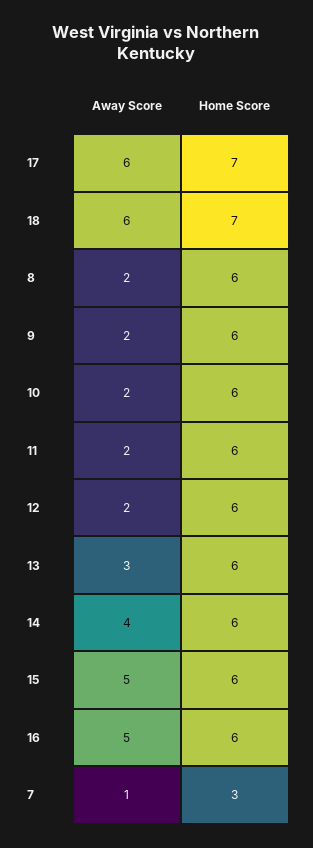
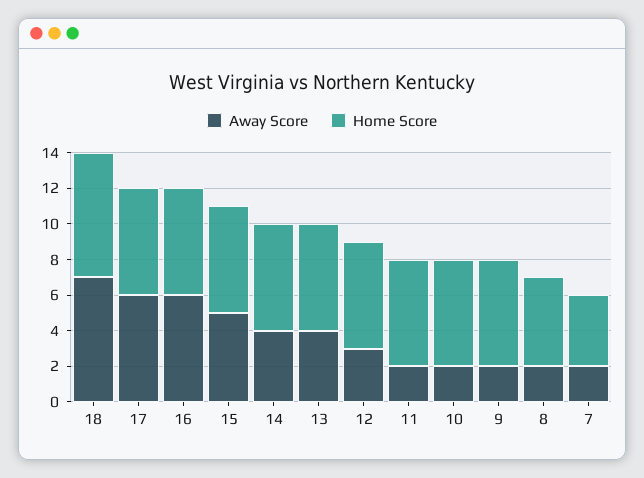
Home Score, 17: 7 -> 6
Away Score, 18: 6 -> 7
Home Score, 8: 6 -> 5
Away Score, 12: 2 -> 3
Away Score, 13: 3 -> 4
Away Score, 16: 5 -> 6
Away Score, 7: 1 -> 2
Home Score, 7: 3 -> 4

